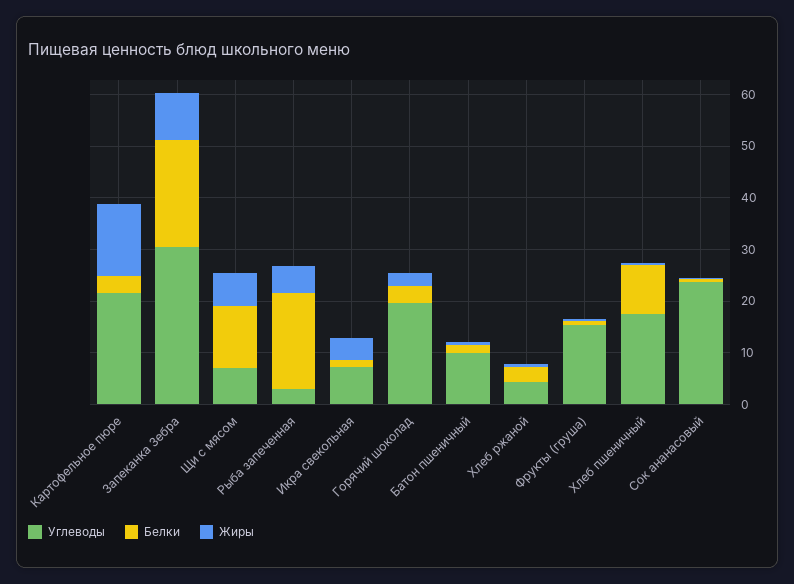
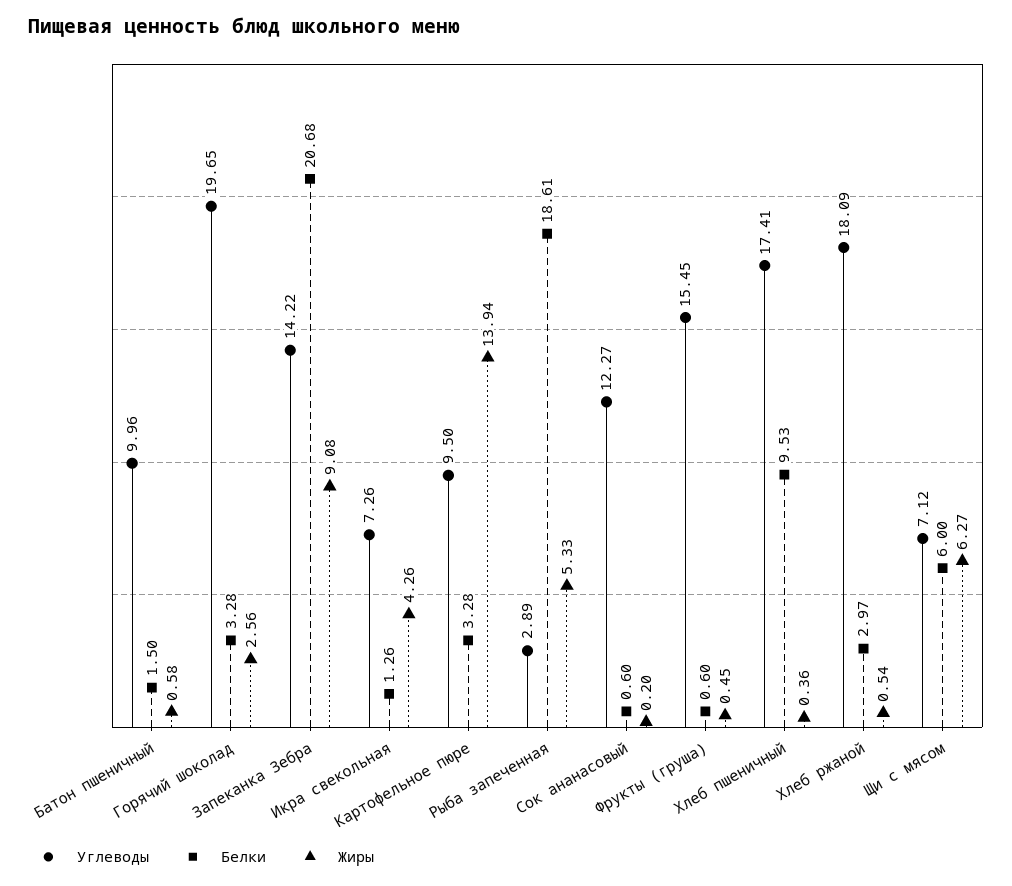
Углеводы, Картофельное пюре: 22 -> 9.5
Углеводы, Запеканка Зебра: 30 -> 14.22
Белки, Щи с мясом: 12 -> 6
Углеводы, Хлеб ржаной: 4 -> 18.09
Углеводы, Сок ананасовый: 24 -> 12.27

